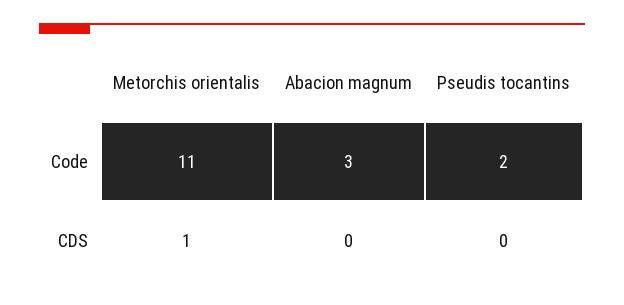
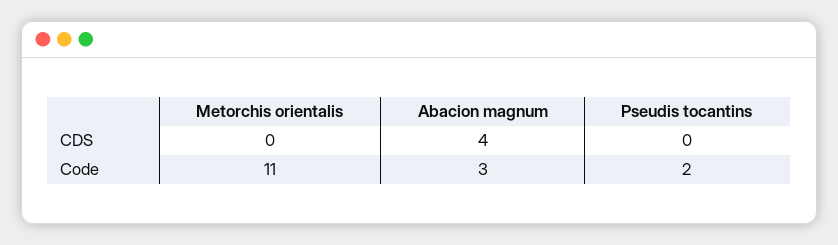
Metorchis orientalis, CDS: 1 -> 0
Abacion magnum, CDS: 0 -> 4

